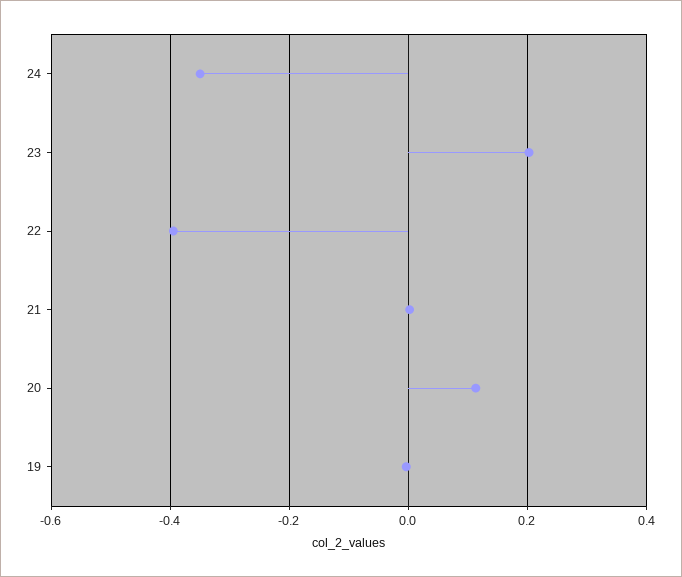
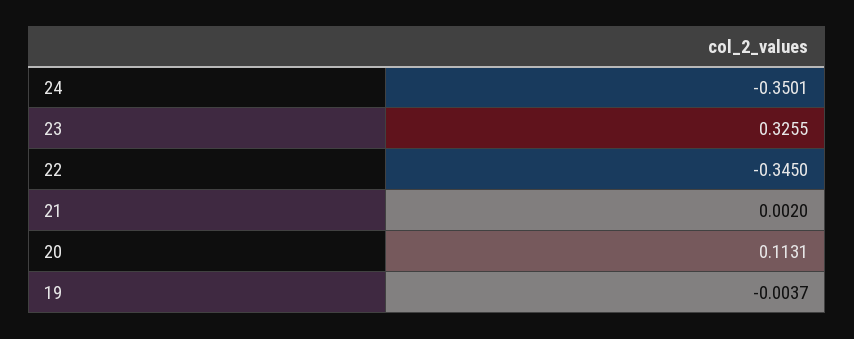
23: 0.2 -> 0.3255
22: -0.4 -> -0.345

